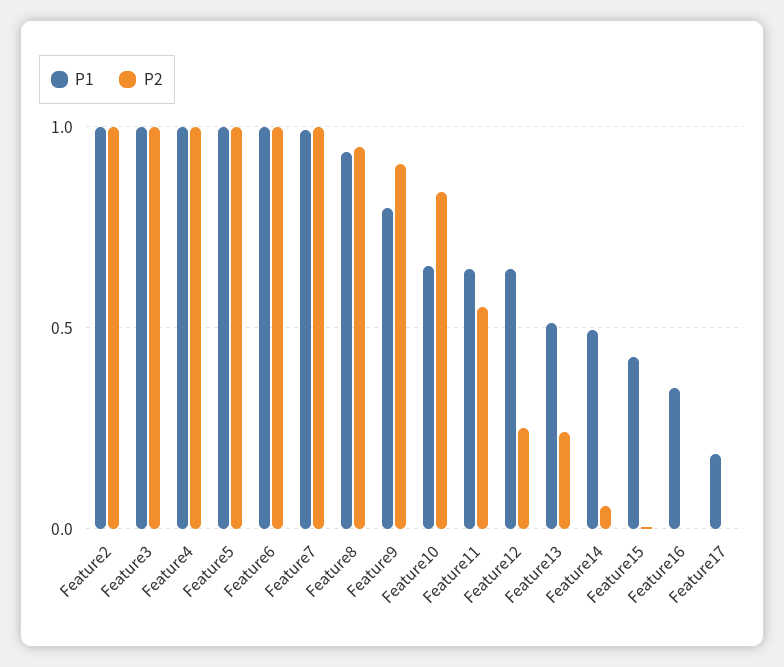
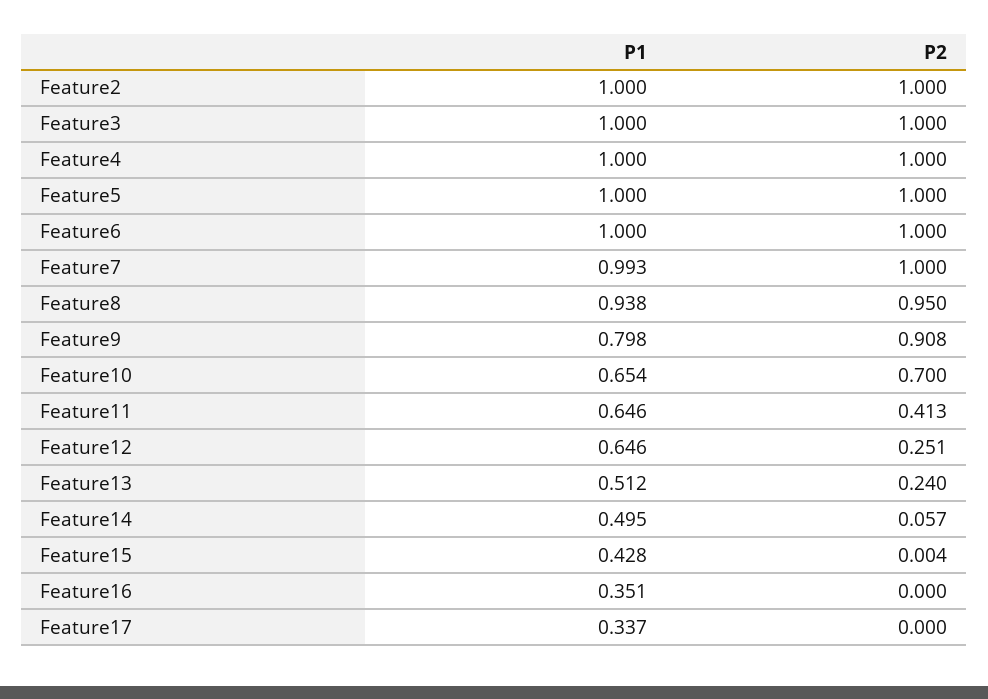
P2, Feature10: 0.85 -> 0.7
P2, Feature11: 0.55 -> 0.413
P1, Feature17: 0.2 -> 0.337

